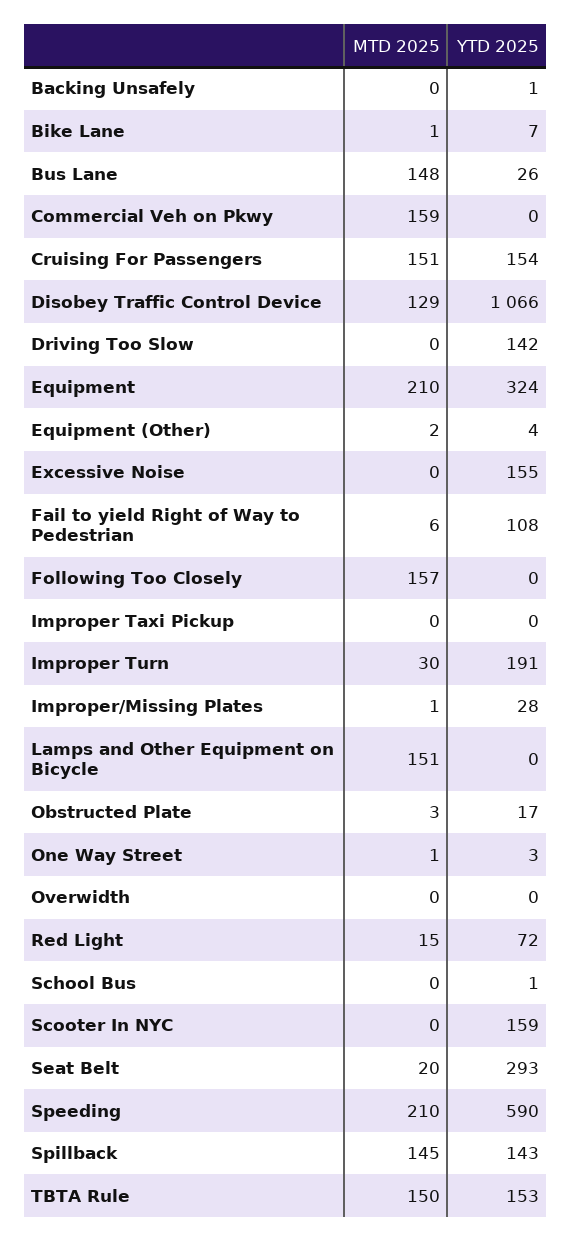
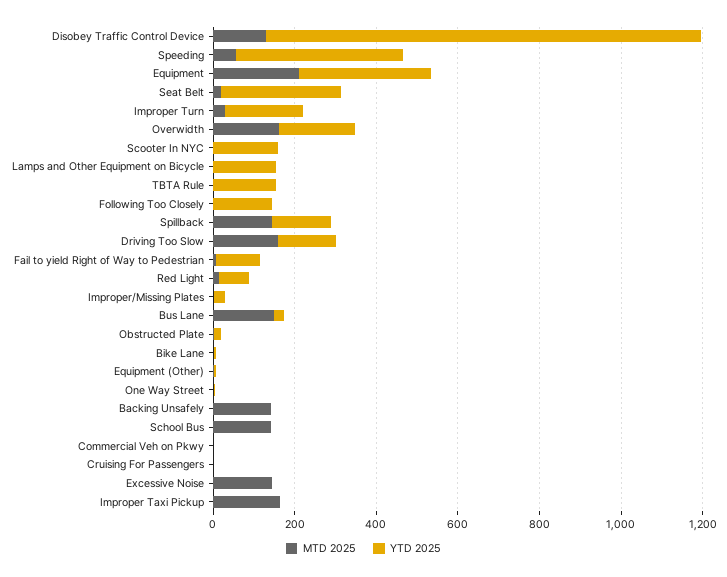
MTD 2025, Backing Unsafely: 0 -> 150
MTD 2025, Commercial Veh on Pkwy: 159 -> 0
MTD 2025, Cruising For Passengers: 151 -> 0
YTD 2025, Cruising For Passengers: 154 -> 0
MTD 2025, Driving Too Slow: 0 -> 150
MTD 2025, Excessive Noise: 0 -> 150
YTD 2025, Excessive Noise: 155 -> 0
MTD 2025, Following Too Closely: 157 -> 0
YTD 2025, Following Too Closely: 0 -> 150
MTD 2025, Improper Taxi Pickup: 0 -> 150
MTD 2025, Lamps and Other Equipment on Bicycle: 151 -> 0
YTD 2025, Lamps and Other Equipment on Bicycle: 0 -> 150
MTD 2025, Overwidth: 0 -> 150
YTD 2025, Overwidth: 0 -> 200
MTD 2025, School Bus: 0 -> 150
MTD 2025, Speeding: 210 -> 50
YTD 2025, Speeding: 590 -> 400
MTD 2025, TBTA Rule: 150 -> 0

